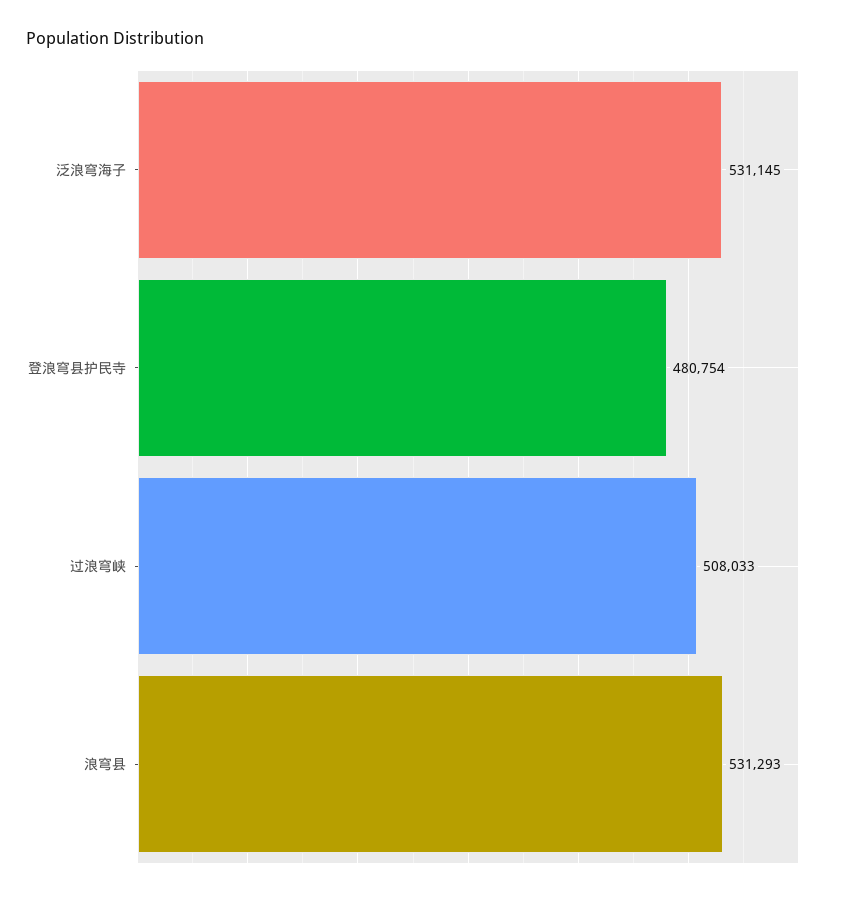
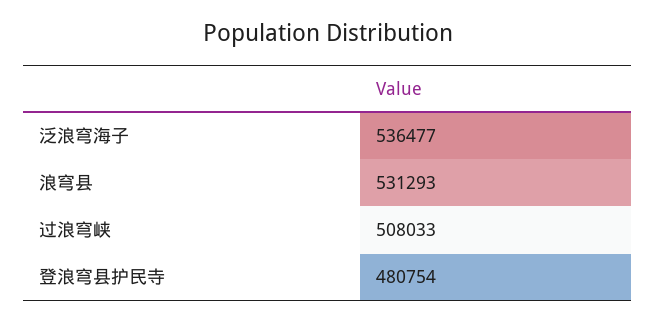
泛浪穹海子: 531145 -> 536477

